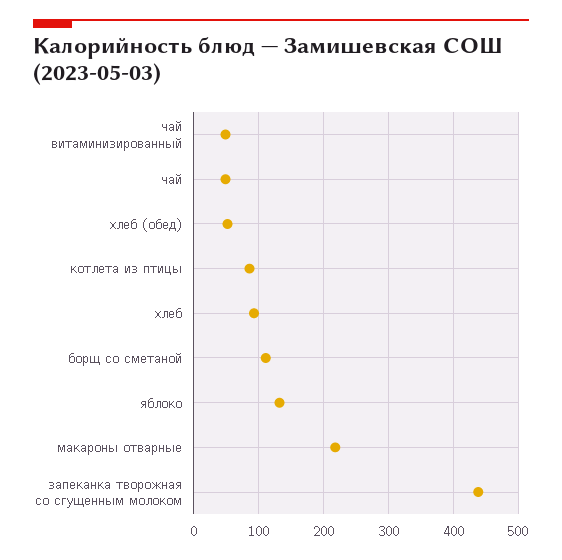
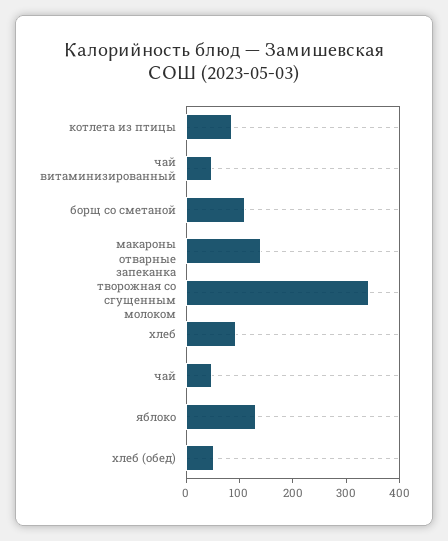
макароны отварные: 220 -> 140
запеканка творожная со сгущенным молоком: 440 -> 340

